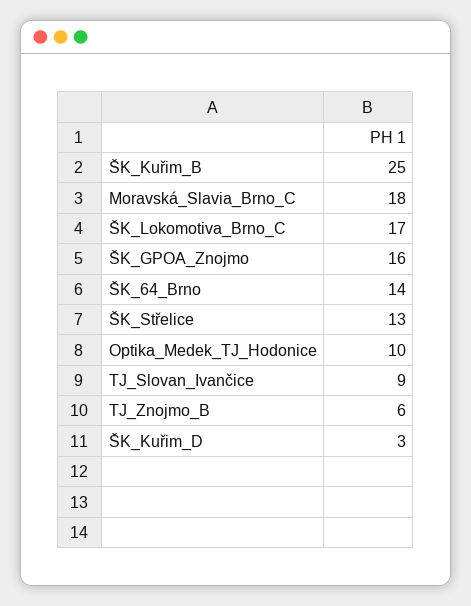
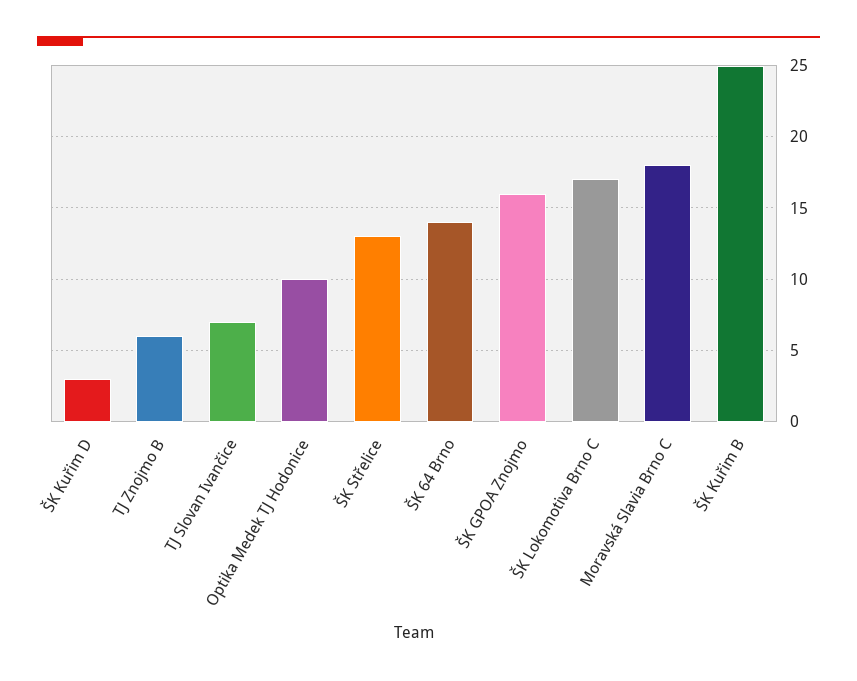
TJ_Slovan_Ivančice: 9 -> 7

